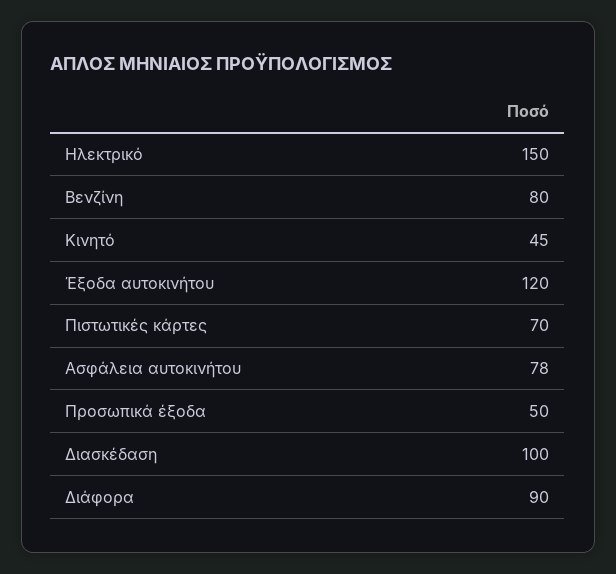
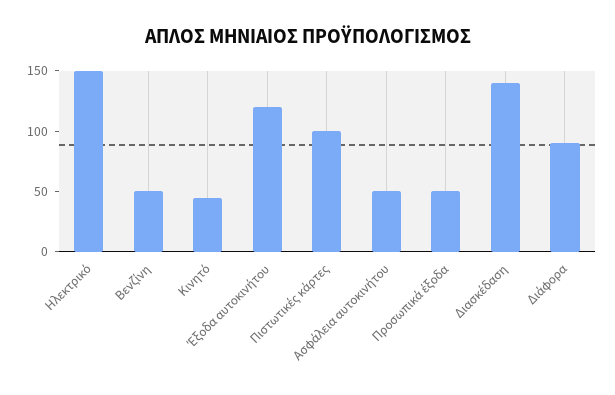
Βενζίνη: 80 -> 50
Πιστωτικές κάρτες: 70 -> 100
Ασφάλεια αυτοκινήτου: 78 -> 50
Διασκέδαση: 100 -> 140

